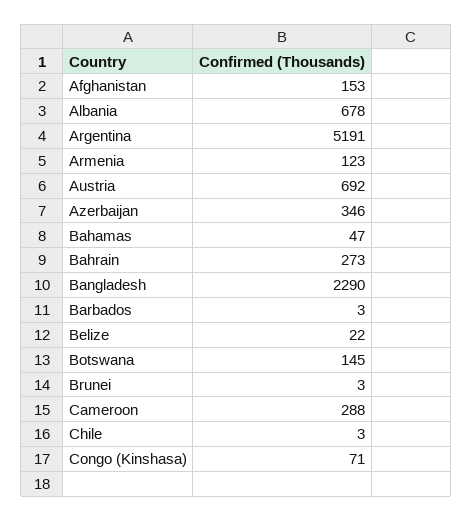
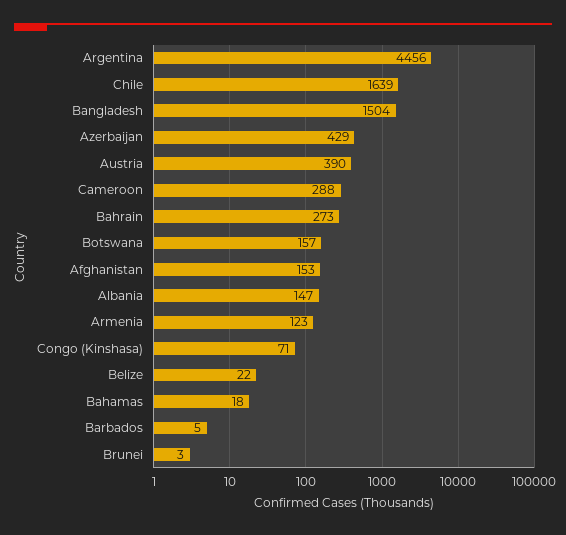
Albania: 678 -> 147
Argentina: 5191 -> 4456
Austria: 692 -> 390
Azerbaijan: 346 -> 429
Bahamas: 47 -> 18
Bangladesh: 2290 -> 1504
Barbados: 3 -> 5
Botswana: 145 -> 157
Chile: 3 -> 1639

